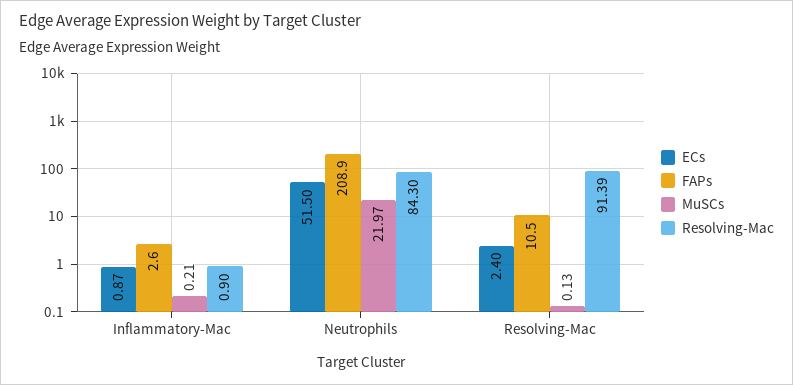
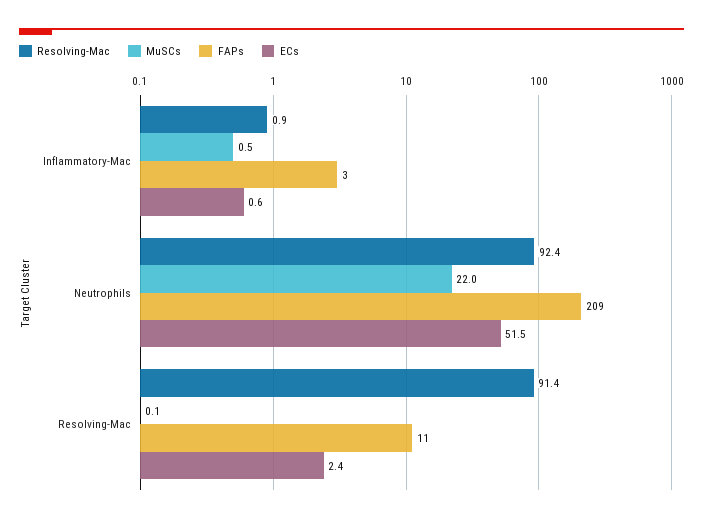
ECs, Inflammatory-Mac: 0.87 -> 0.6
MuSCs, Inflammatory-Mac: 0.21 -> 0.5
Resolving-Mac, Neutrophils: 84.3 -> 92.4

